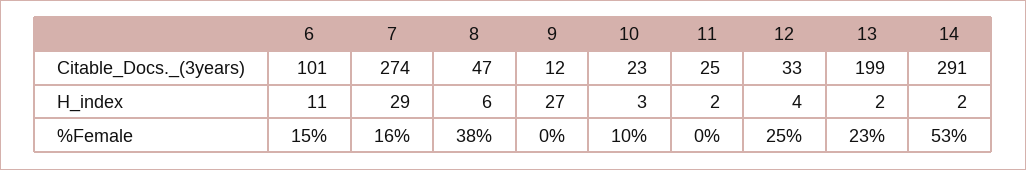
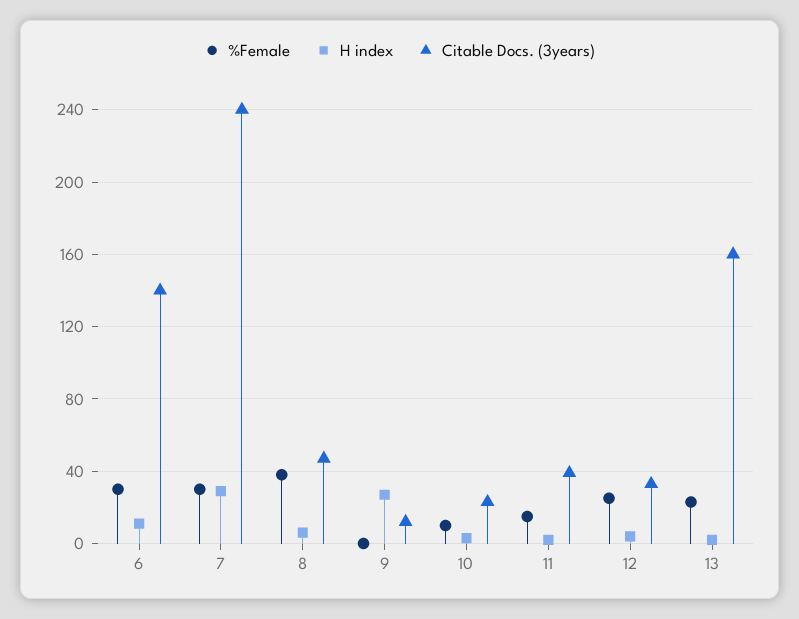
Citable_Docs._(3years), 6: 101 -> 140
Citable_Docs._(3years), 7: 274 -> 240
Citable_Docs._(3years), 11: 25 -> 40
Citable_Docs._(3years), 13: 199 -> 160
Citable_Docs._(3years), 14: 291 -> none
H_index, 14: 2 -> none
%Female, 6: 15 -> 30
%Female, 7: 16 -> 30
%Female, 11: 0 -> 15
%Female, 14: 53 -> none

